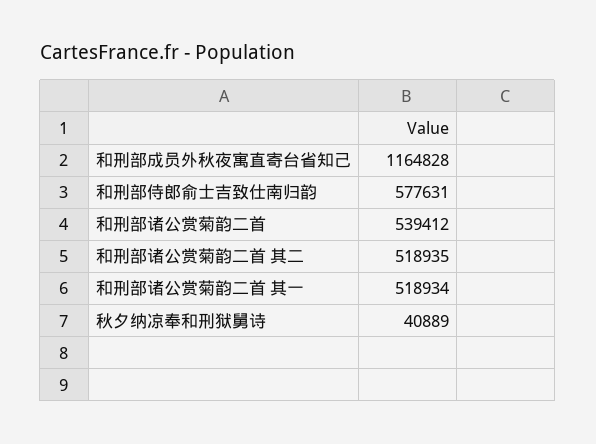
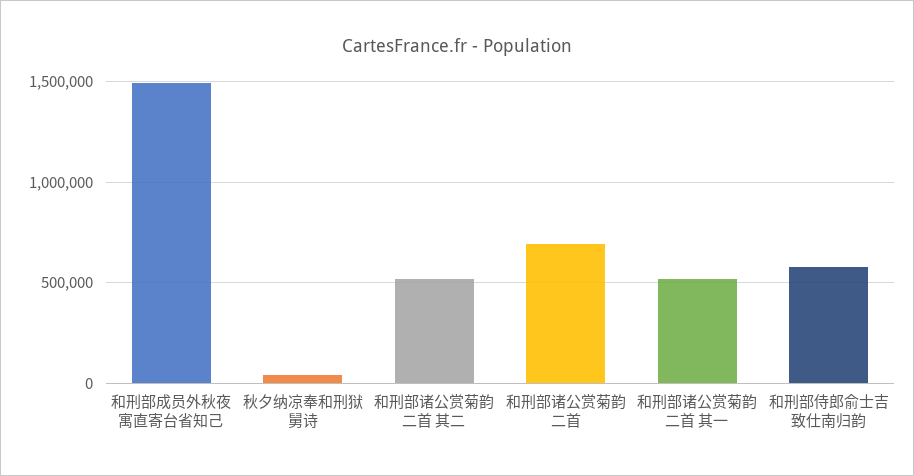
和刑部成员外秋夜寓直寄台省知己: 1164828 -> 1500000
和刑部诸公赏菊韵二首: 539412 -> 700000

